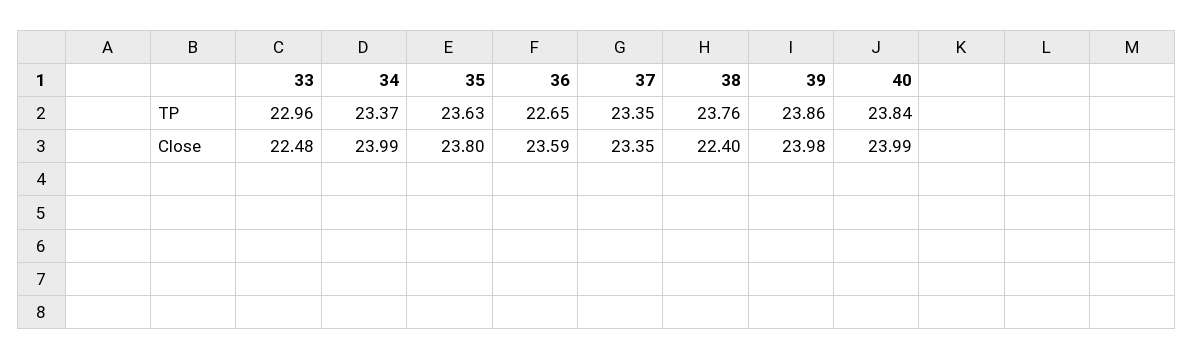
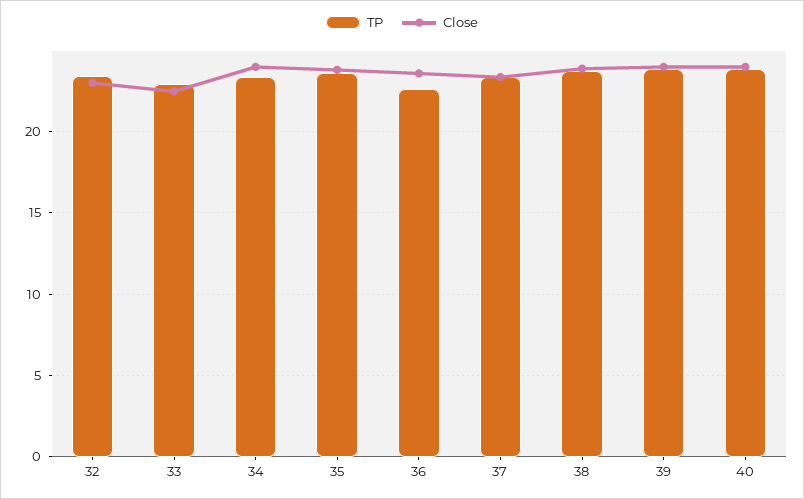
Close, 38: 22.4 -> 24
TP, 32: none -> 23.5
Close, 32: none -> 23

